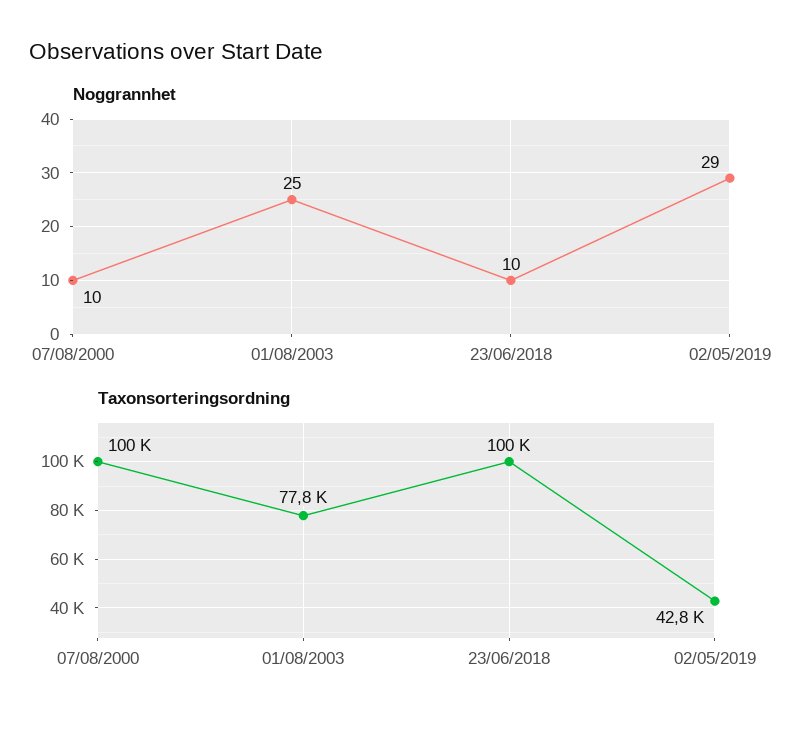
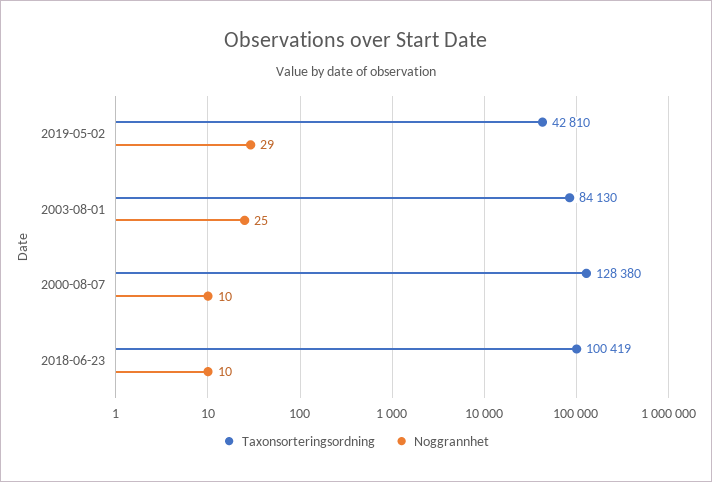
Taxonsorteringsordning, 07/08/2000: 100000 -> 128380
Taxonsorteringsordning, 01/08/2003: 77800 -> 84130

